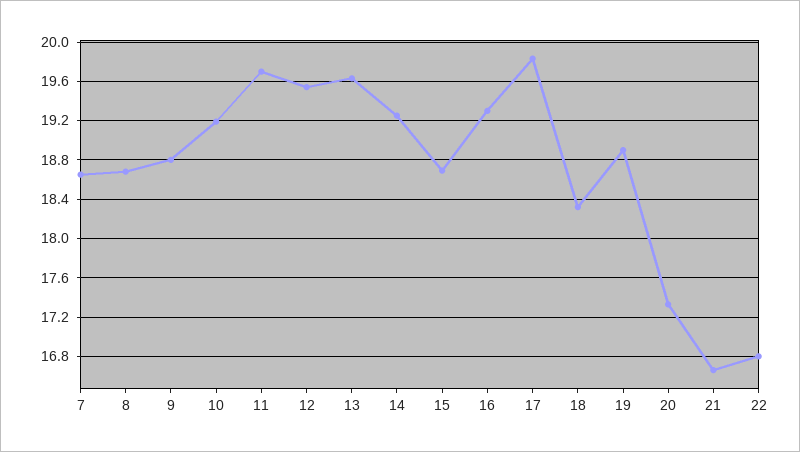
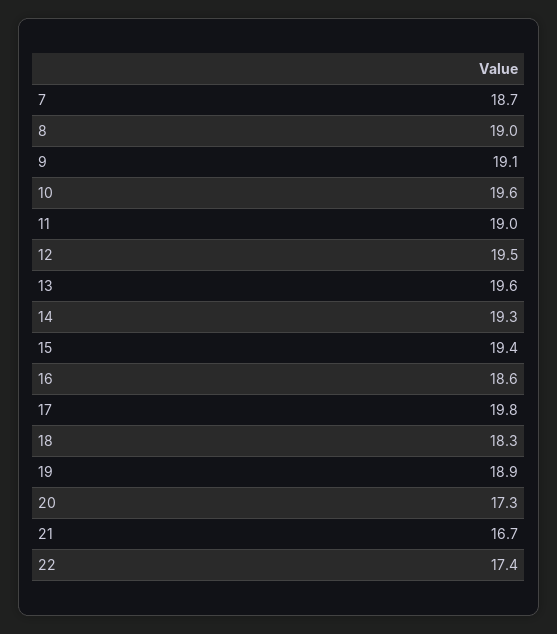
8: 18.7 -> 19
9: 18.8 -> 19.1
10: 19.2 -> 19.6
11: 19.7 -> 19
15: 18.7 -> 19.4
16: 19.3 -> 18.6
22: 16.8 -> 17.4

